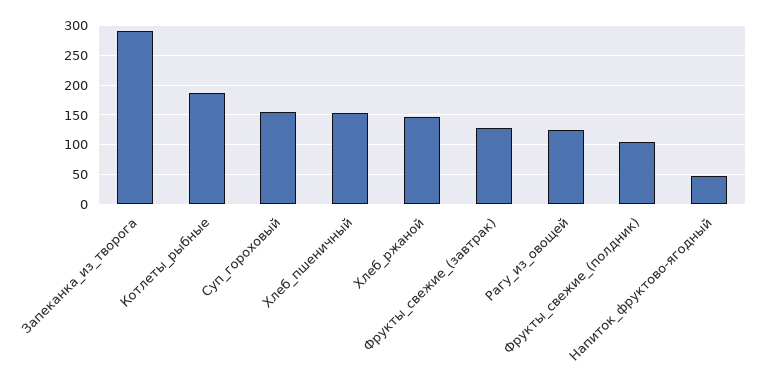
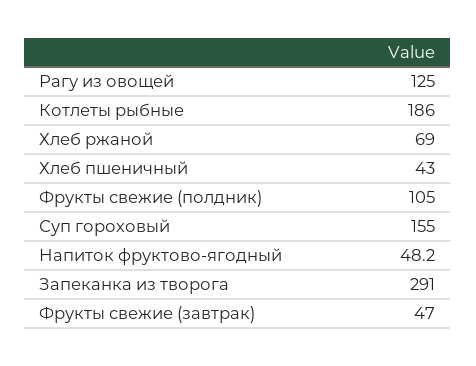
Хлеб_пшеничный: 150 -> 43
Хлеб_ржаной: 150 -> 69
Фрукты_свежие_(завтрак): 125 -> 47

